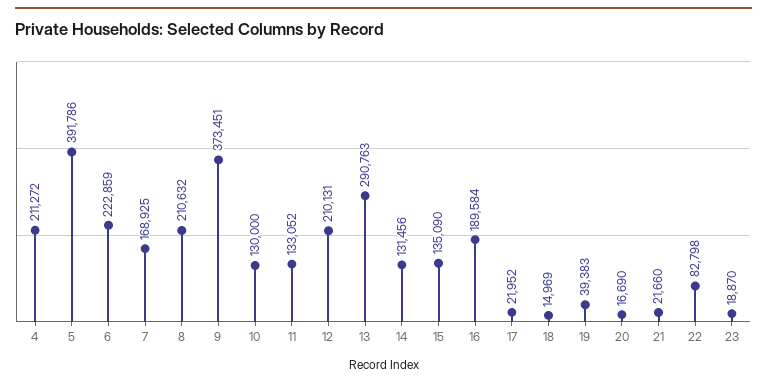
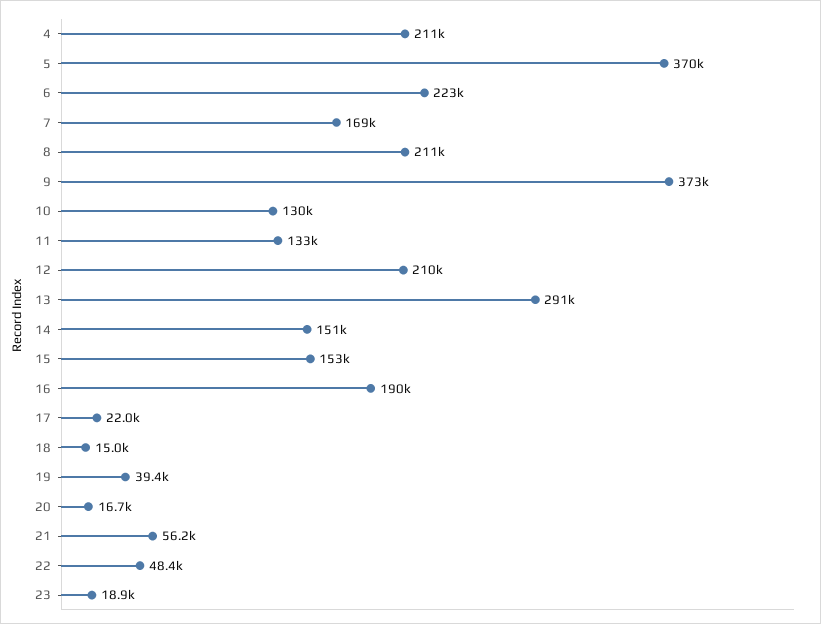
5: 391786 -> 370000
14: 131456 -> 151000
15: 135090 -> 153000
21: 21660 -> 56200
22: 82798 -> 48400

